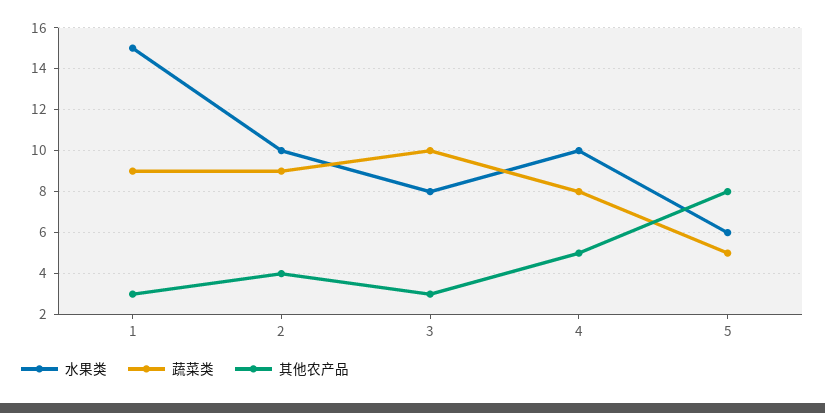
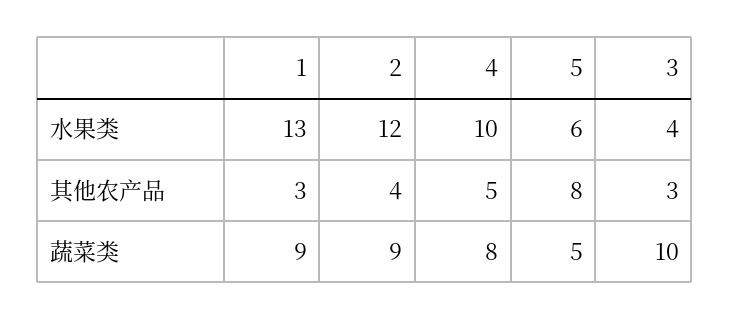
水果类, 1: 15 -> 13
水果类, 2: 10 -> 12
水果类, 3: 8 -> 4

